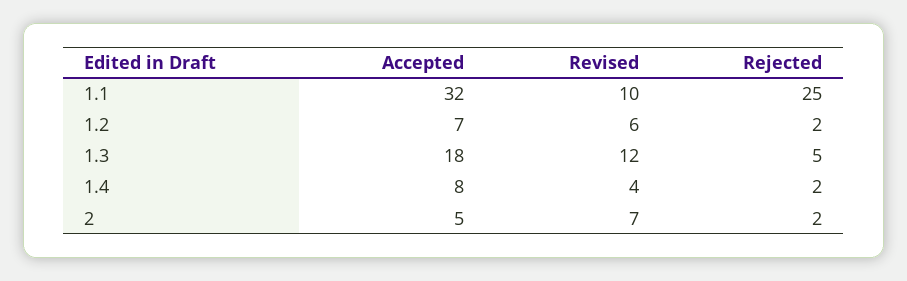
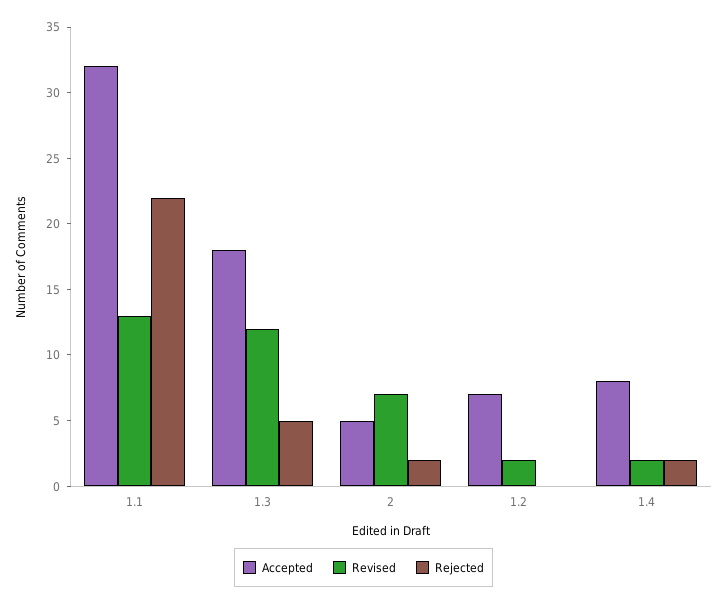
Revised, 1.1: 10 -> 13
Rejected, 1.1: 25 -> 22
Revised, 1.2: 6 -> 2
Rejected, 1.2: 2 -> 0
Revised, 1.4: 4 -> 2

